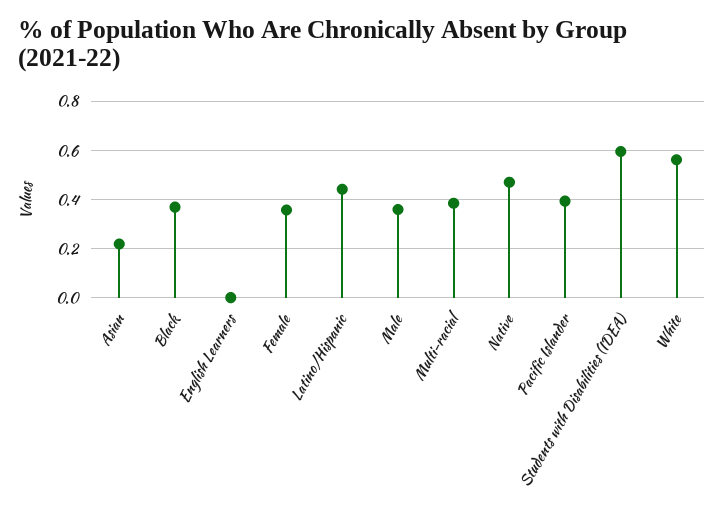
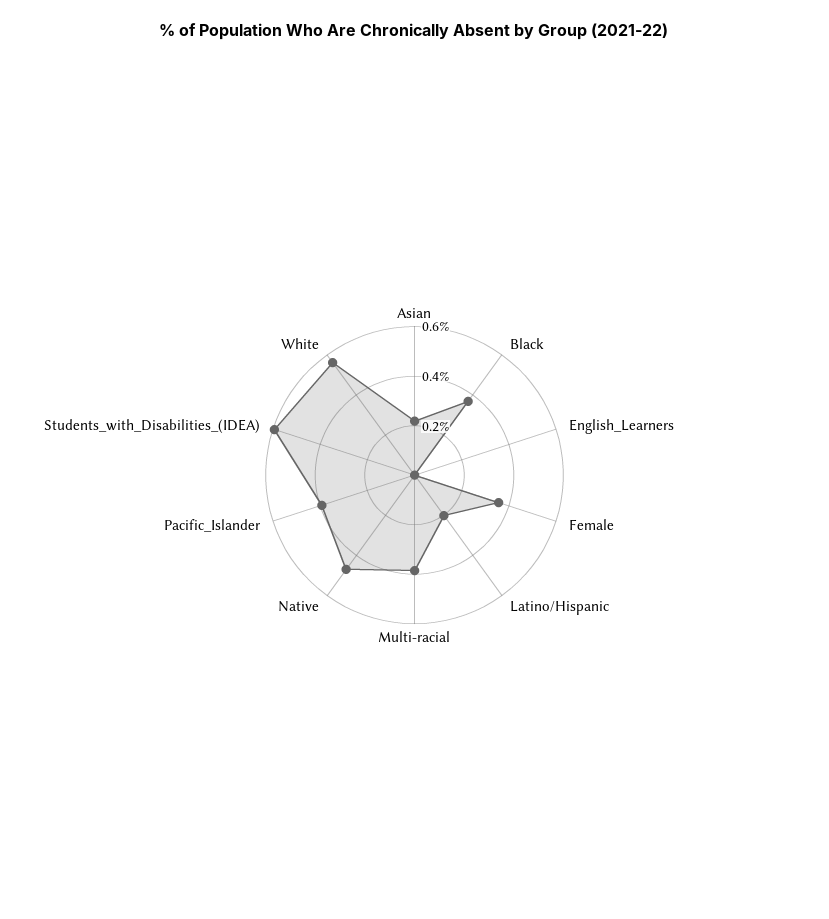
Latino/Hispanic: 0.45 -> 0.2
Male: 0.35 -> none

